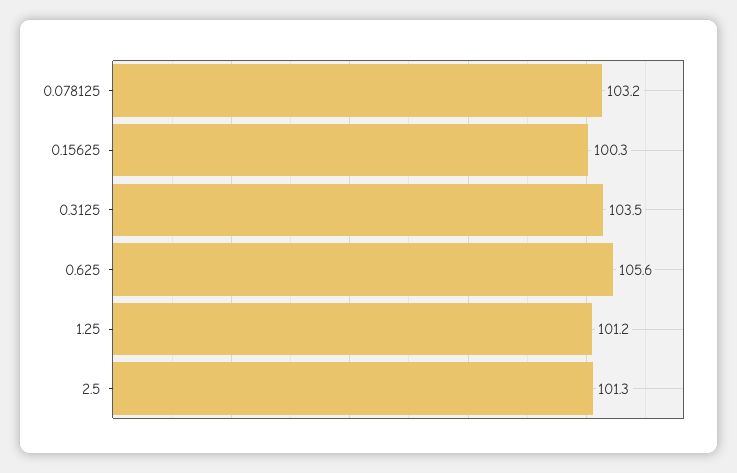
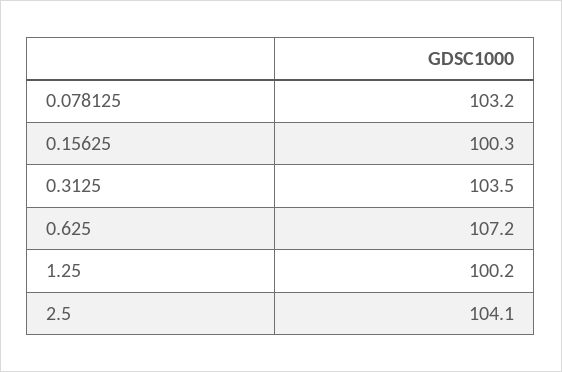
0.625: 105.6 -> 107.2
1.25: 101.2 -> 100.2
2.5: 101.3 -> 104.1

